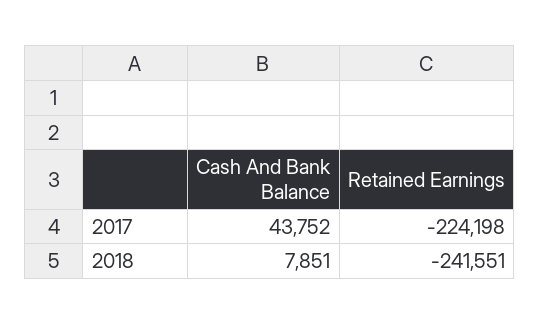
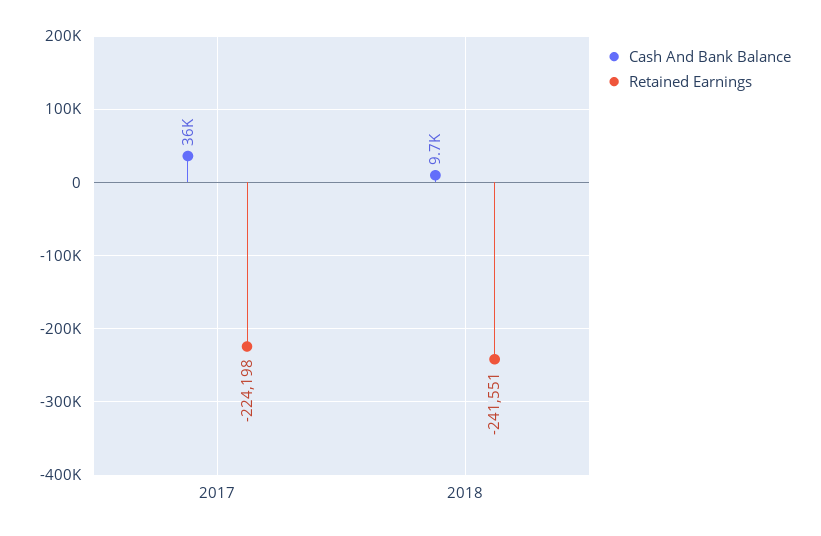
Cash And Bank Balance, 2017: 43752 -> 36000
Cash And Bank Balance, 2018: 7851 -> 9700

